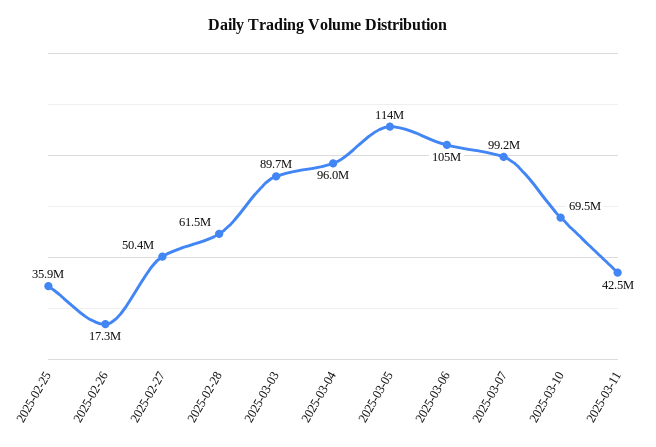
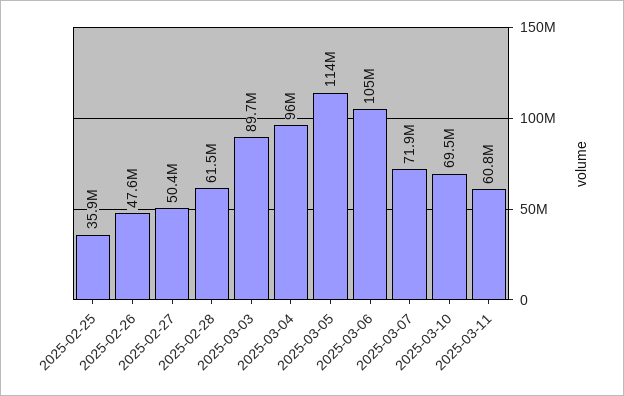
2025-02-26: 17300000 -> 47600000
2025-03-07: 99200000 -> 71900000
2025-03-11: 42500000 -> 60800000

